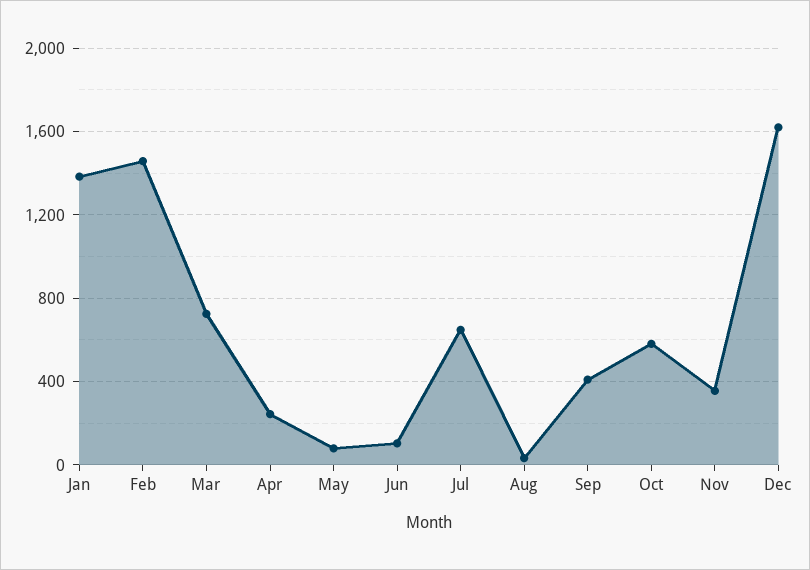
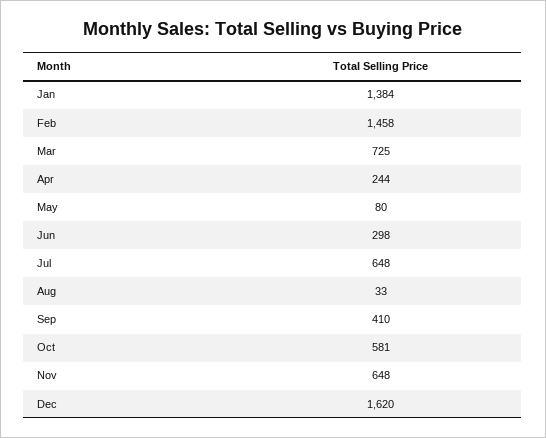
Jun: 100 -> 298
Nov: 350 -> 648

